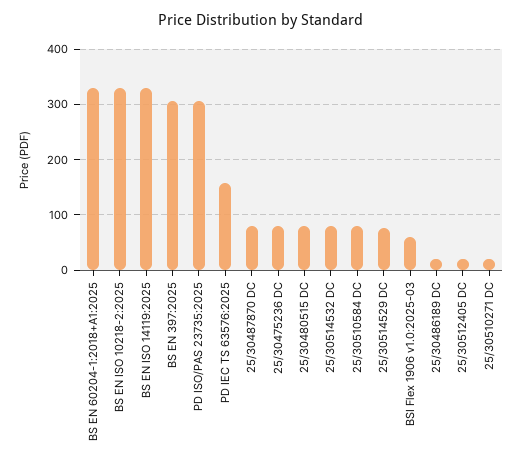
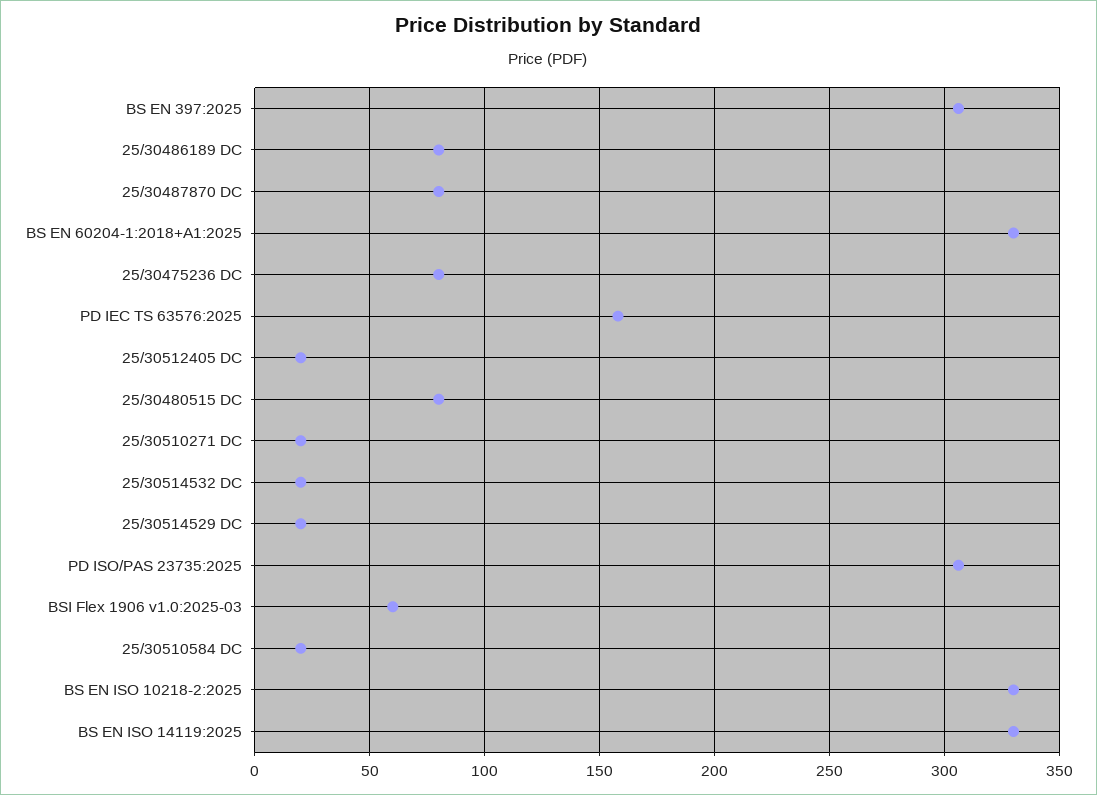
25/30514532 DC: 80 -> 20
25/30510584 DC: 80 -> 20
25/30514529 DC: 80 -> 20
25/30486189 DC: 20 -> 80

